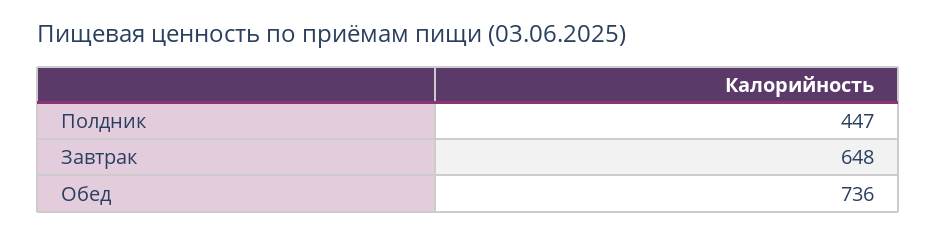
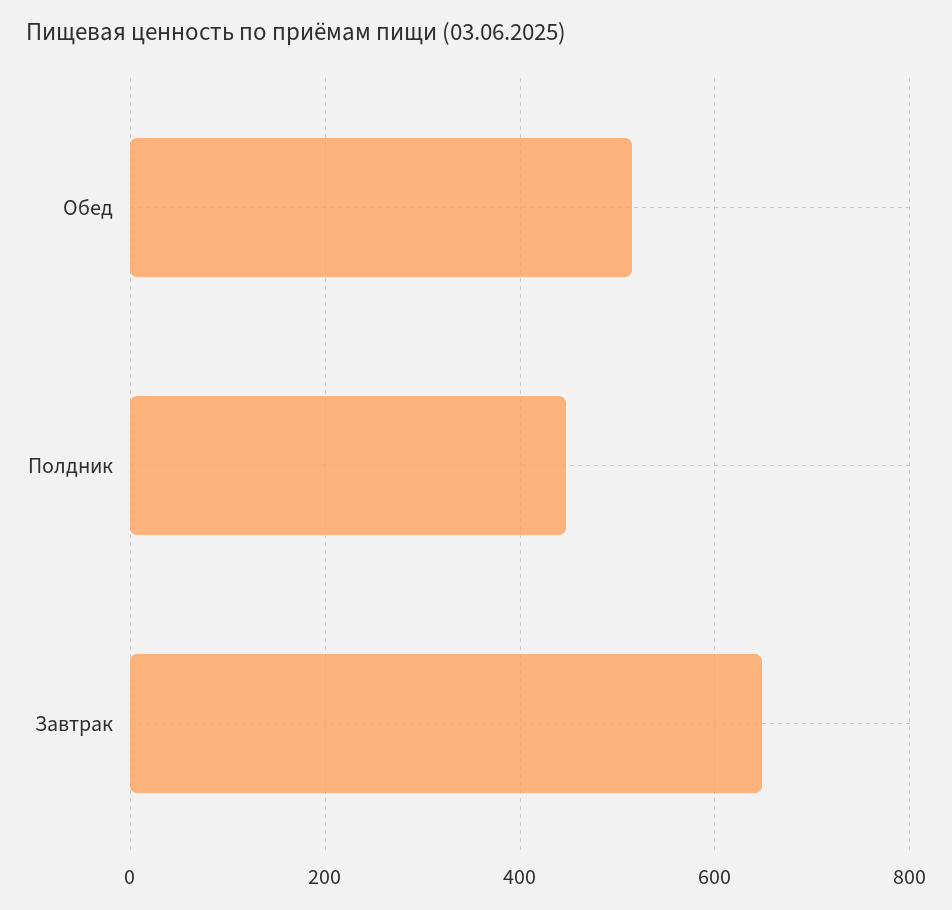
Обед: 736 -> 520

